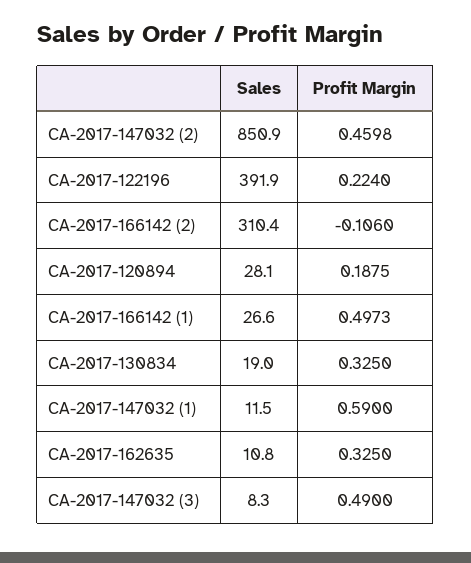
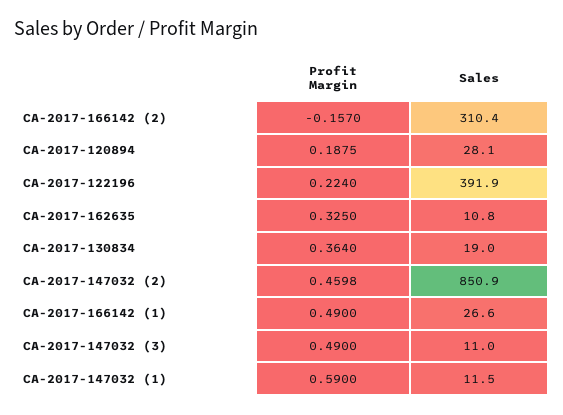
Profit Margin, CA-2017-166142 (2): -0.106 -> -0.157
Profit Margin, CA-2017-166142 (1): 0.4973 -> 0.49
Profit Margin, CA-2017-130834: 0.325 -> 0.364
Sales, CA-2017-147032 (3): 8.3 -> 11

